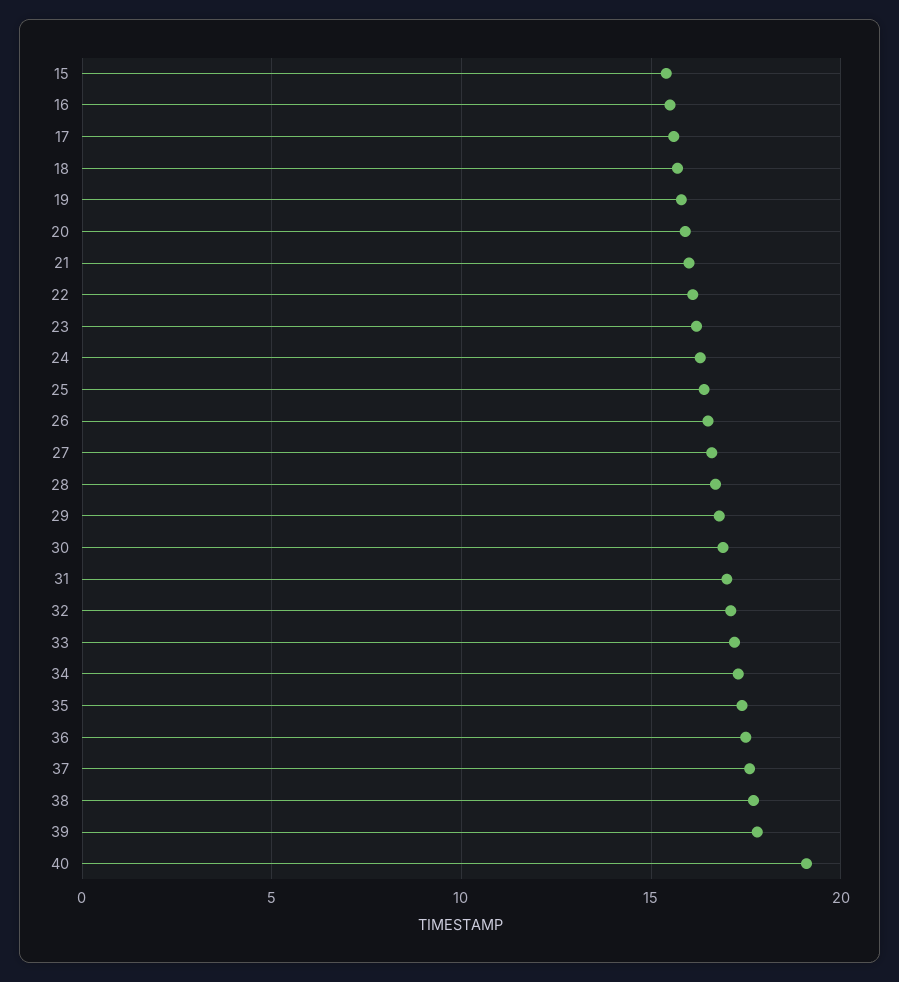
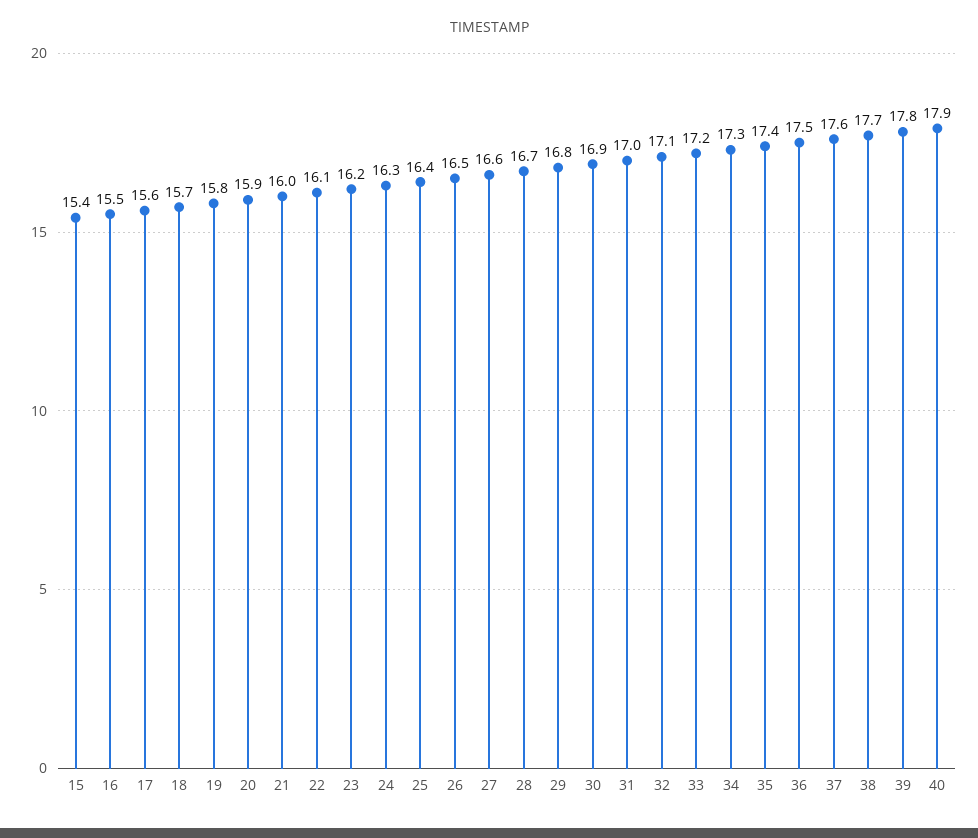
40: 19 -> 17.9

